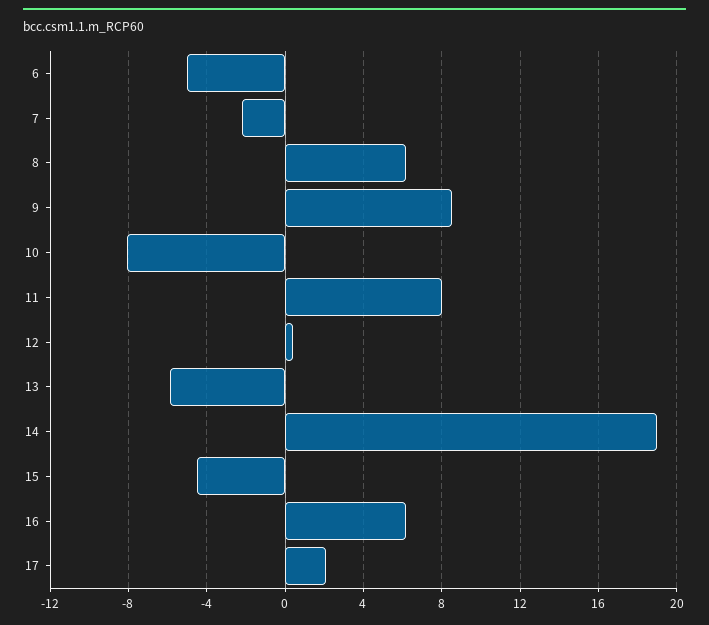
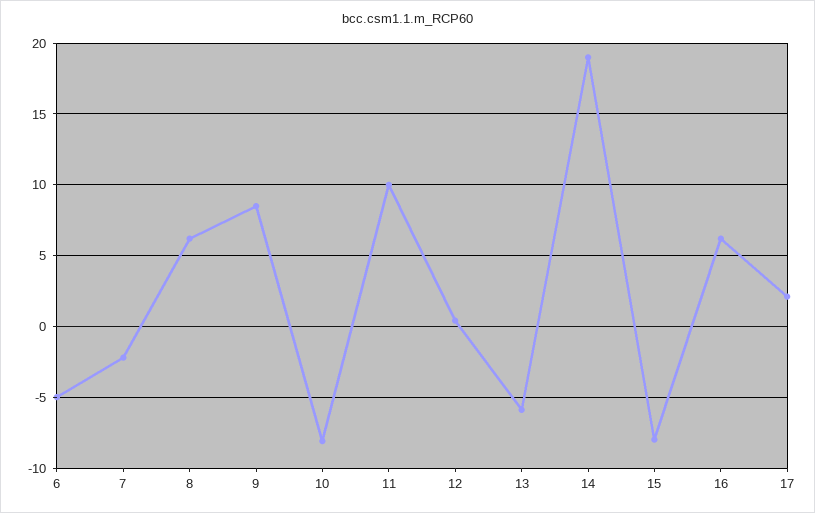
11: 8 -> 10
15: -4.5 -> -8

